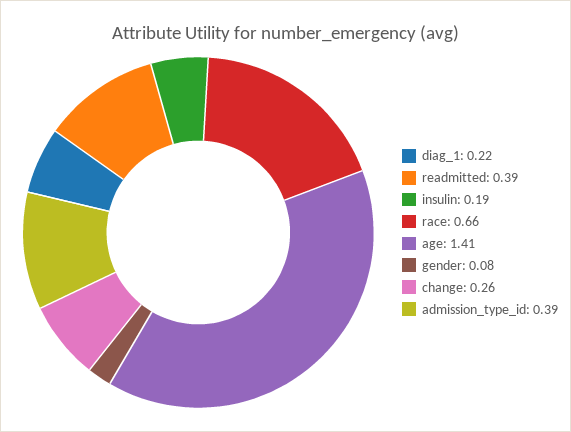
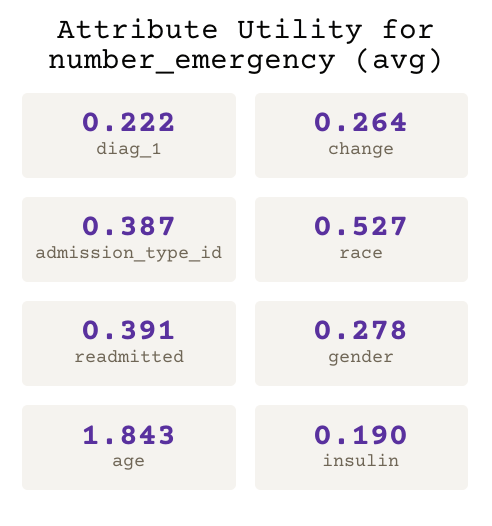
race: 0.66 -> 0.527
age: 1.41 -> 1.843
gender: 0.08 -> 0.278

